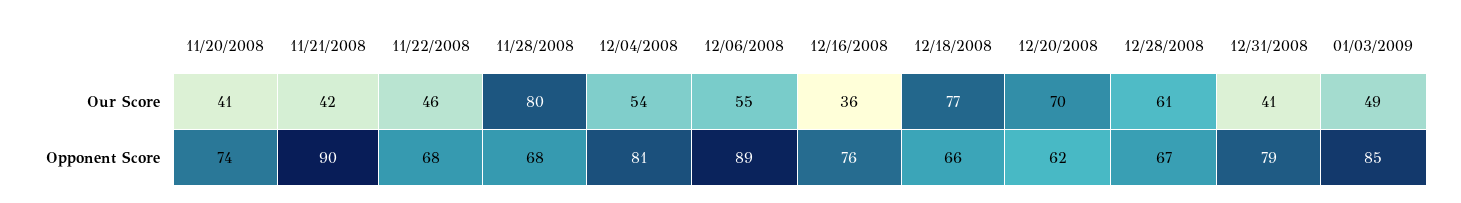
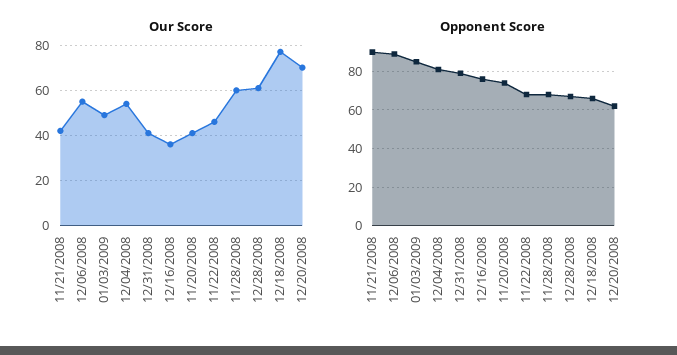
Our Score, 11/28/2008: 80 -> 60

